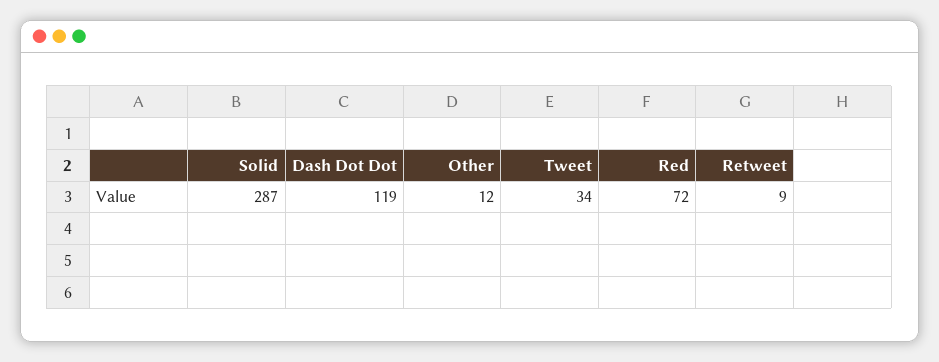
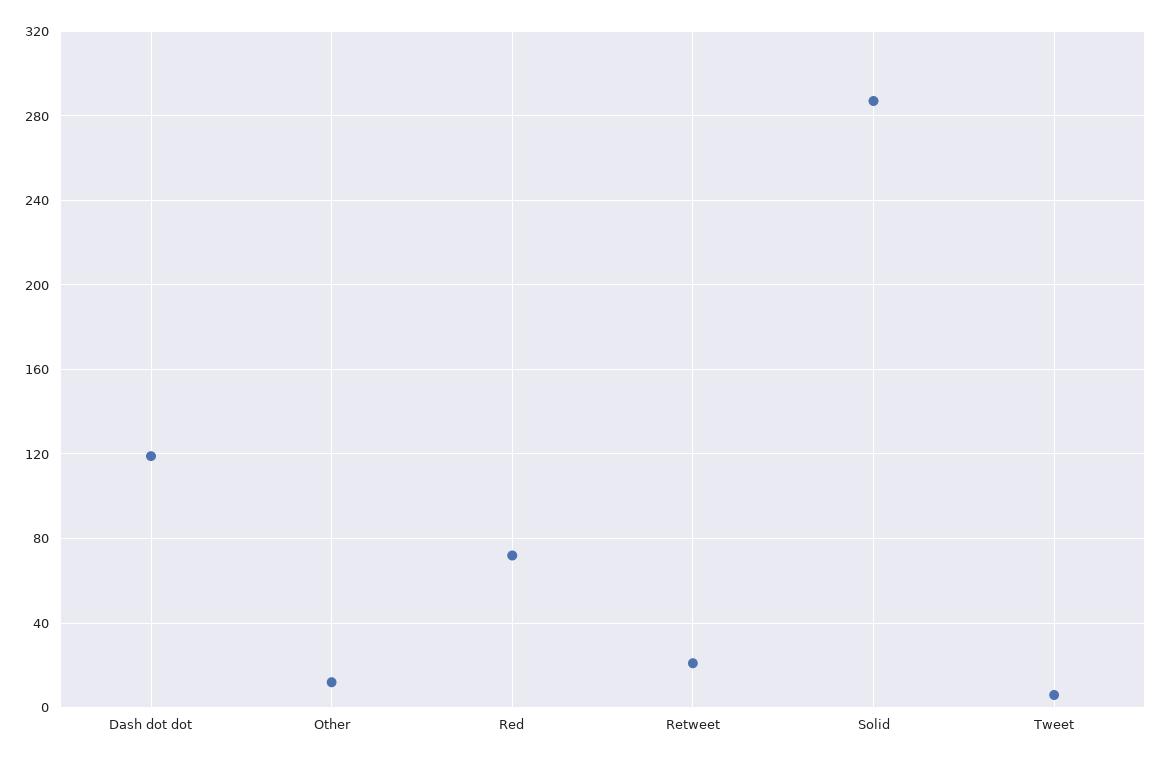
Tweet: 34 -> 5
Retweet: 9 -> 20

